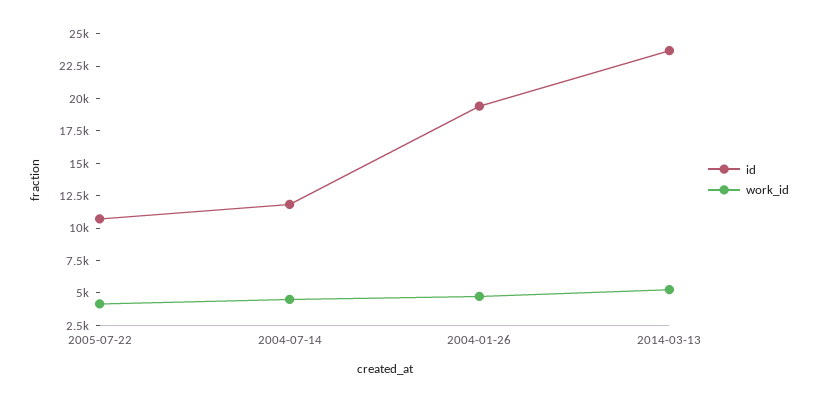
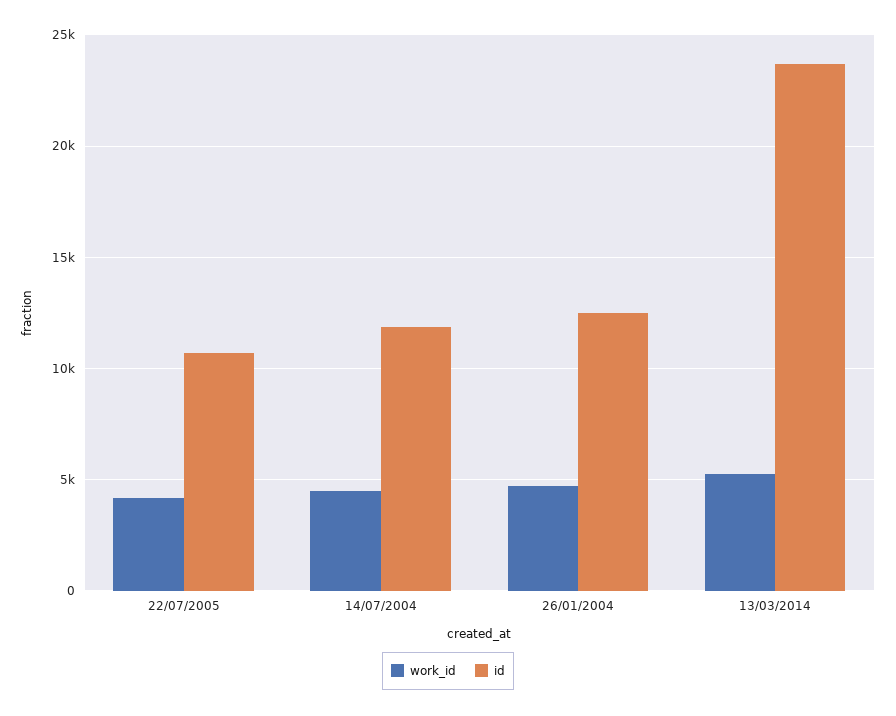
id, 2004-01-26: 20000 -> 12500

